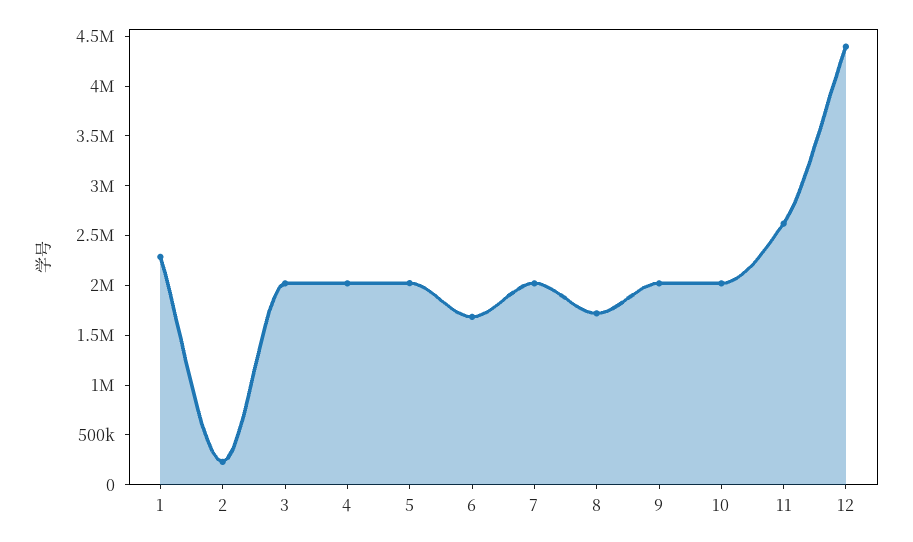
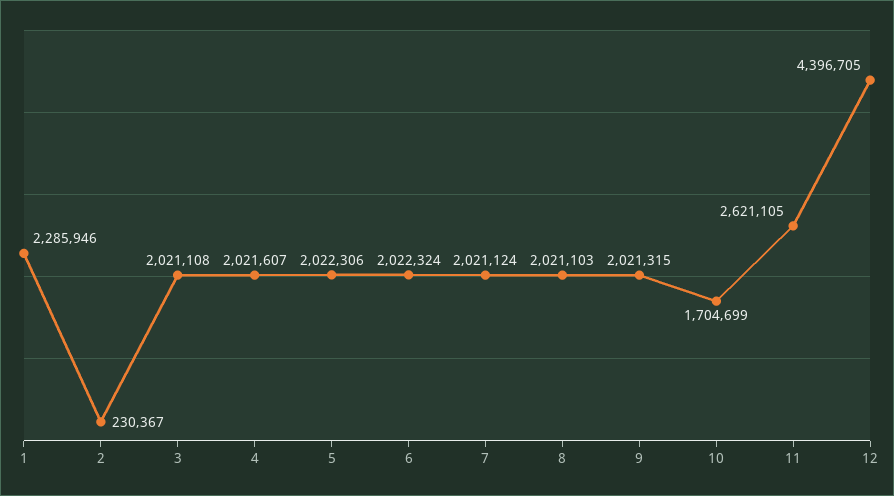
6: 1700000 -> 2022324
8: 1700000 -> 2021103
10: 2000000 -> 1704699

